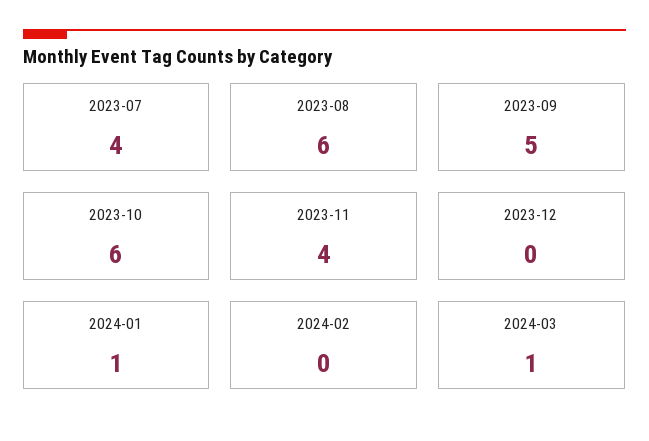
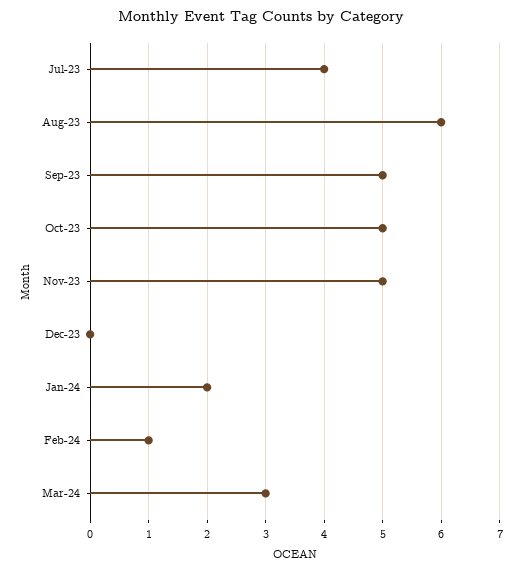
2023-10: 6 -> 5
2023-11: 4 -> 5
2024-01: 1 -> 2
2024-02: 0 -> 1
2024-03: 1 -> 3

